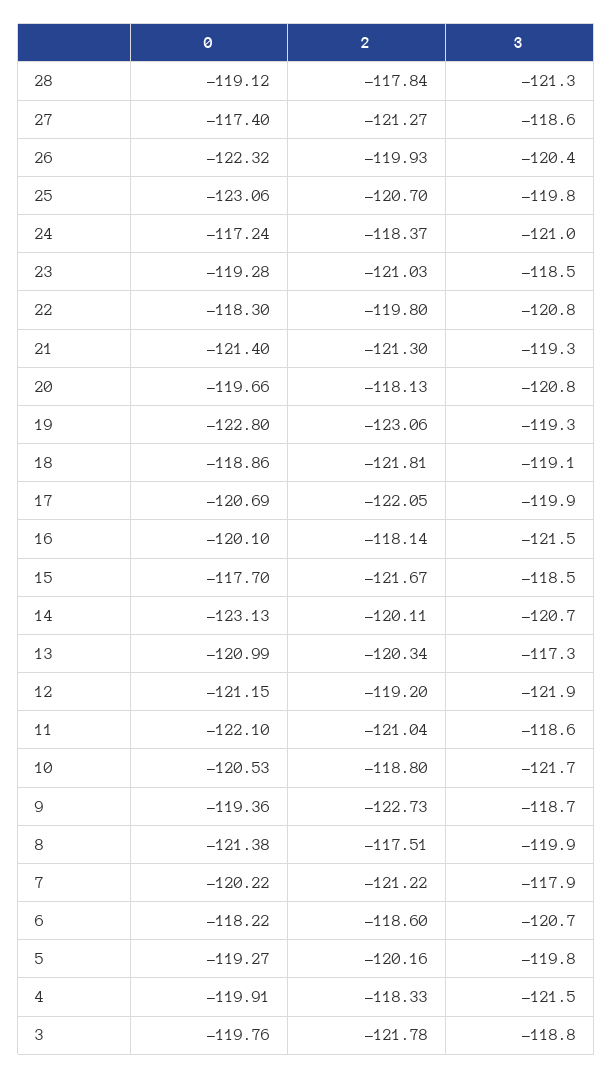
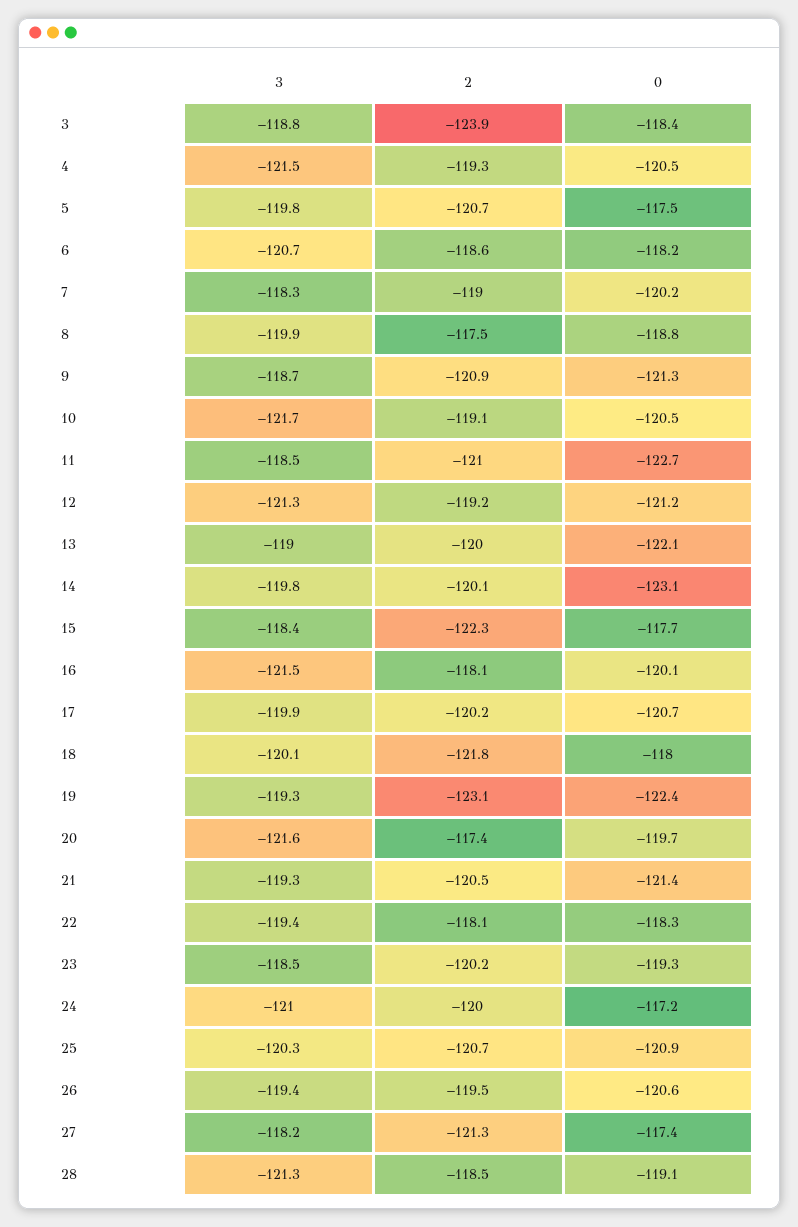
2, 28: -117.84 -> -118.5
3, 27: -118.6 -> -118.2
0, 26: -122.32 -> -120.6
2, 26: -119.93 -> -119.5
3, 26: -120.4 -> -119.4
0, 25: -123.06 -> -120.9
3, 25: -119.8 -> -120.3
2, 24: -118.37 -> -120
2, 23: -121.03 -> -120.2
2, 22: -119.8 -> -118.1
3, 22: -120.8 -> -119.4
2, 21: -121.3 -> -120.5
2, 20: -118.13 -> -117.4
3, 20: -120.8 -> -121.6
0, 19: -122.8 -> -122.4
0, 18: -118.86 -> -118
3, 18: -119.1 -> -120.1
2, 17: -122.05 -> -120.2
2, 15: -121.67 -> -122.3
3, 15: -118.5 -> -118.4
3, 14: -120.7 -> -119.8
0, 13: -120.99 -> -122.1
2, 13: -120.34 -> -120
3, 13: -117.3 -> -119
3, 12: -121.9 -> -121.3
0, 11: -122.1 -> -122.7
3, 11: -118.6 -> -118.5
2, 10: -118.8 -> -119.1
0, 9: -119.36 -> -121.3
2, 9: -122.73 -> -120.9
0, 8: -121.38 -> -118.8
2, 7: -121.22 -> -119
3, 7: -117.9 -> -118.3
0, 5: -119.27 -> -117.5
2, 5: -120.16 -> -120.7
0, 4: -119.91 -> -120.5
2, 4: -118.33 -> -119.3
0, 3: -119.76 -> -118.4
2, 3: -121.78 -> -123.9

